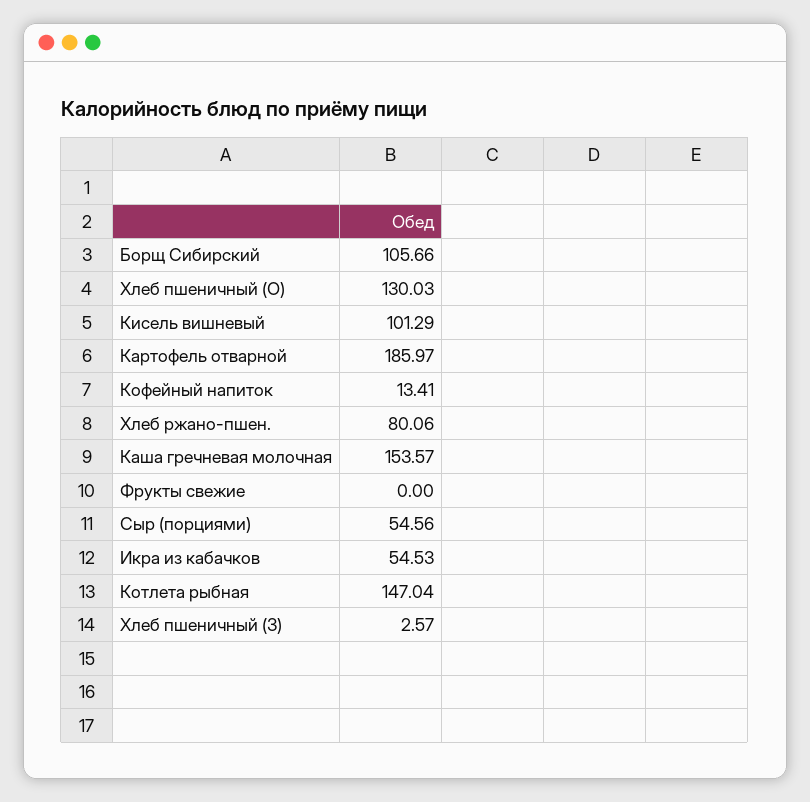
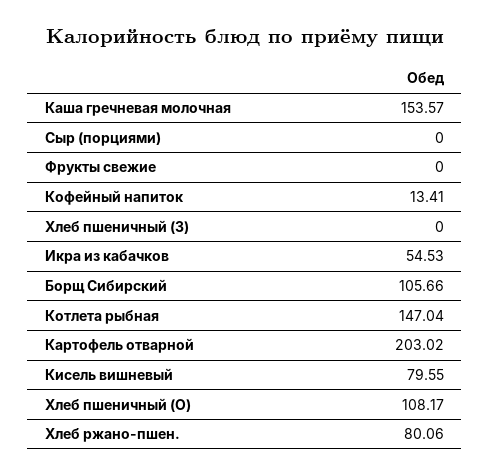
Хлеб пшеничный (О): 130.03 -> 108.17
Кисель вишневый: 101.29 -> 79.55
Картофель отварной: 185.97 -> 203.02
Сыр (порциями): 54.56 -> 0
Хлеб пшеничный (З): 2.57 -> 0

